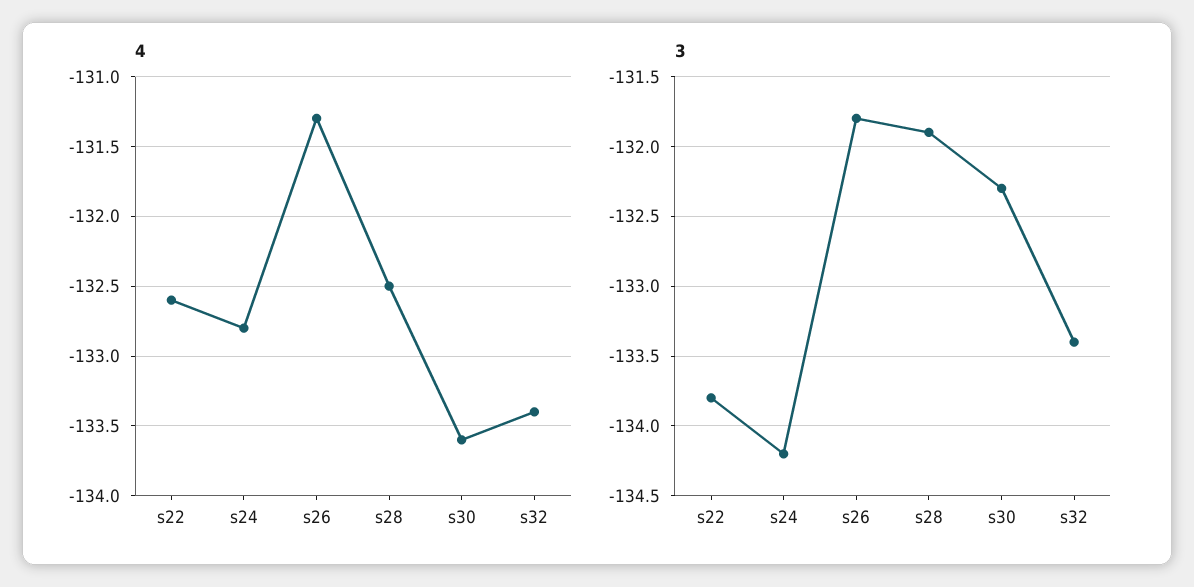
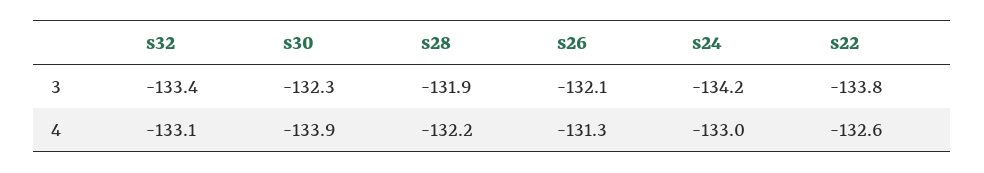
4, s24: -132.8 -> -133
4, s28: -132.5 -> -132.2
4, s30: -133.6 -> -133.9
4, s32: -133.4 -> -133.1
3, s26: -131.8 -> -132.1

